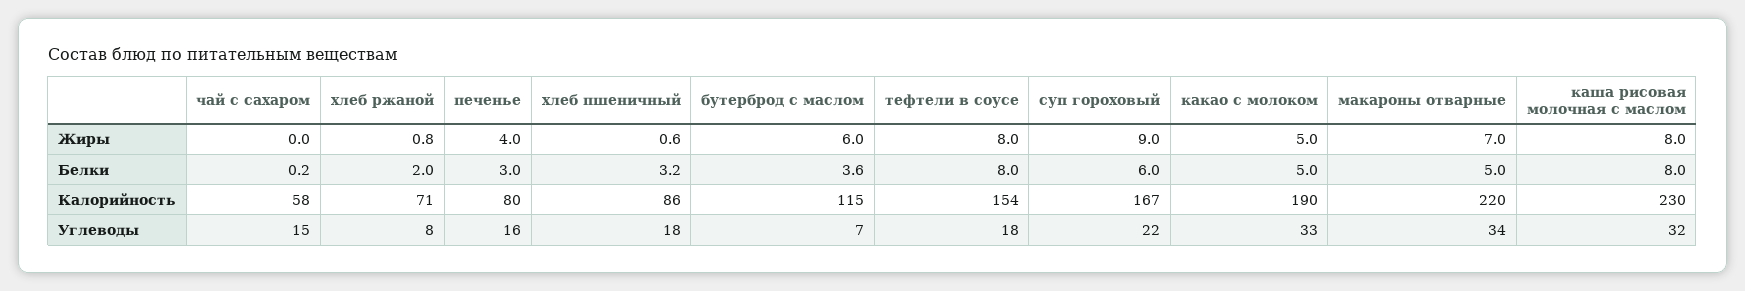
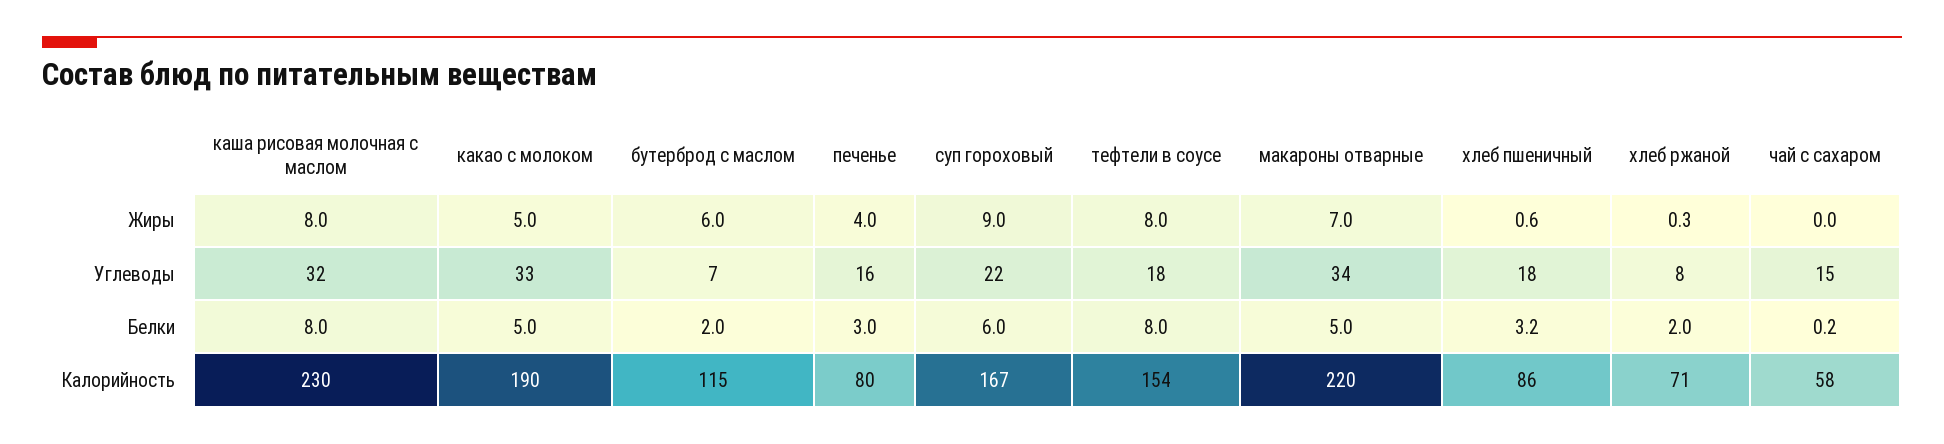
хлеб ржаной, Жиры: 0.8 -> 0.3
бутерброд с маслом, Белки: 3.6 -> 2

